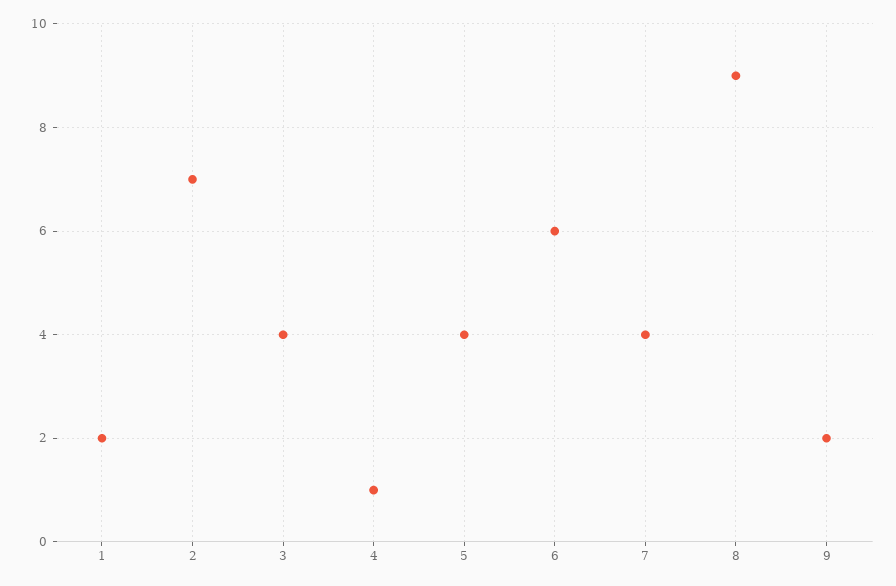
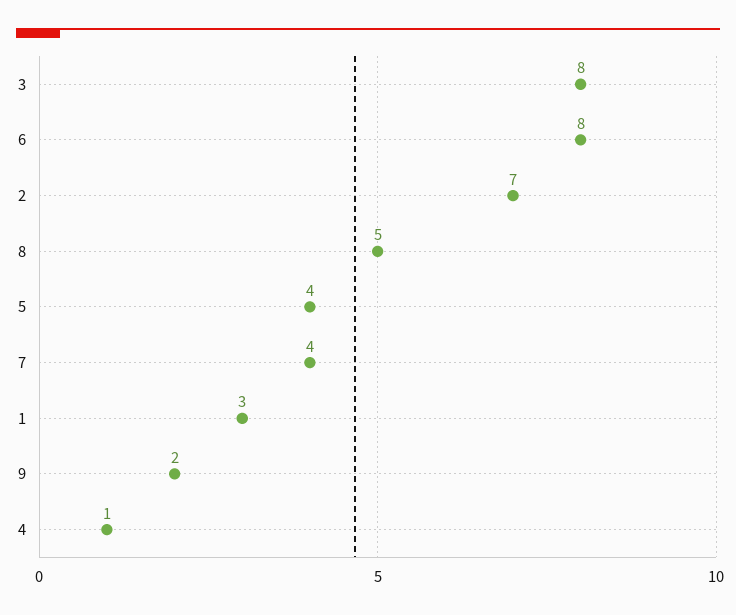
1: 2 -> 3
3: 4 -> 8
6: 6 -> 8
8: 9 -> 5

